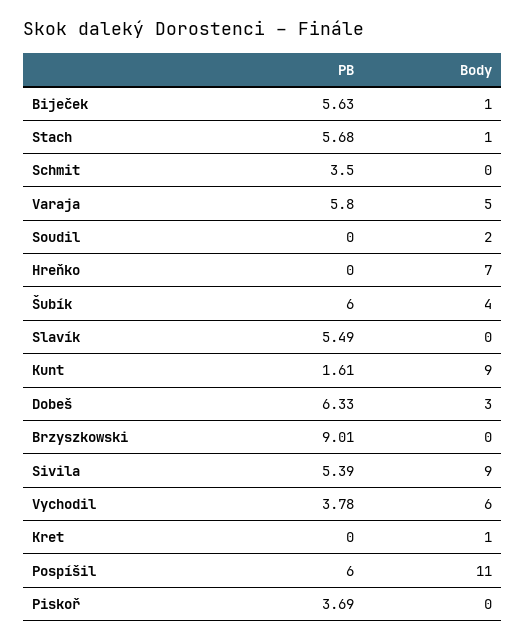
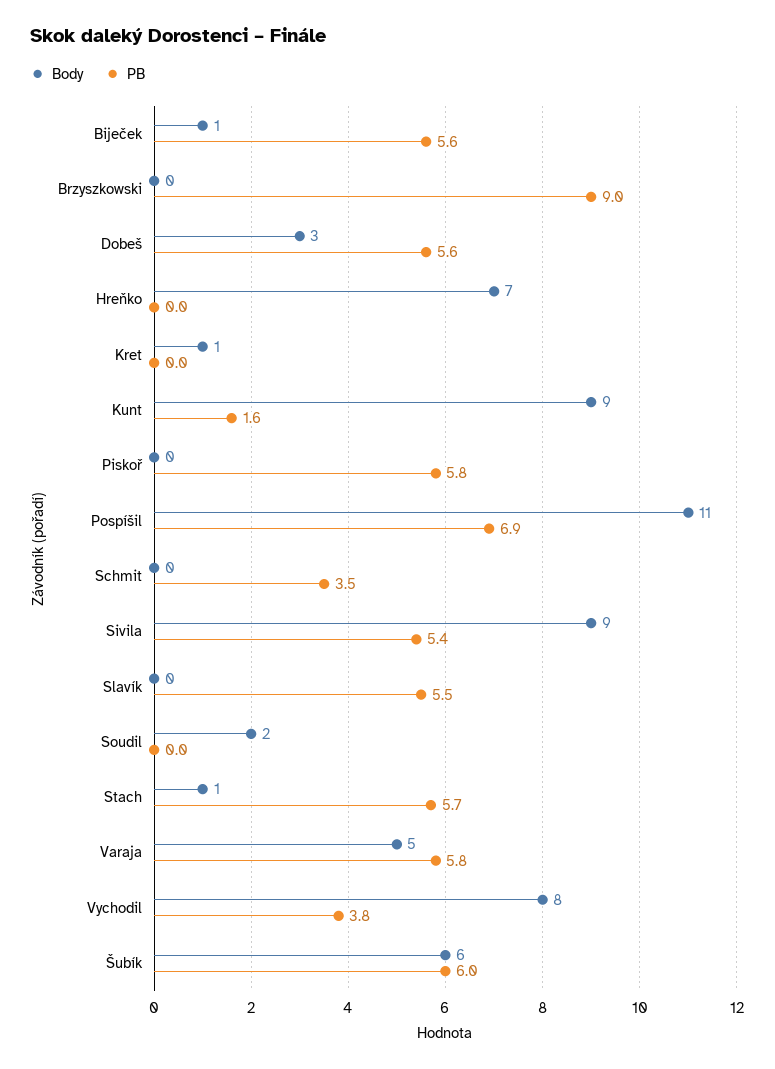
Body, Šubík: 4 -> 6
PB, Dobeš: 6.33 -> 5.6
Body, Vychodil: 6 -> 8
PB, Pospíšil: 6 -> 6.9
PB, Piskoř: 3.69 -> 5.8

